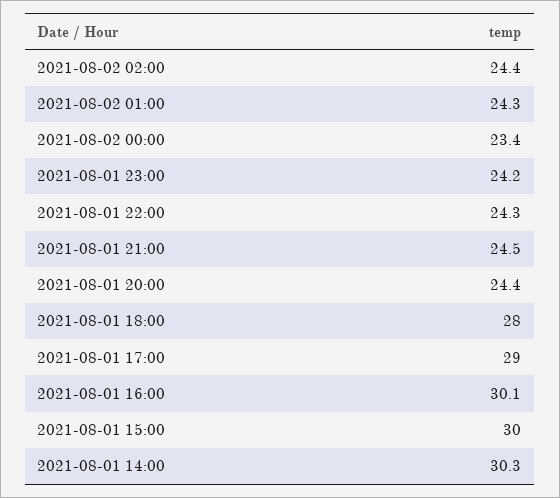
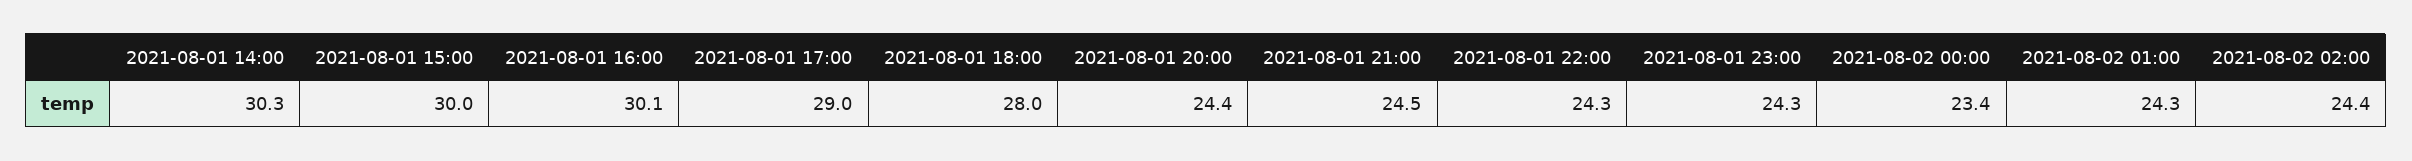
2021-08-01 23:00: 24.2 -> 24.3

